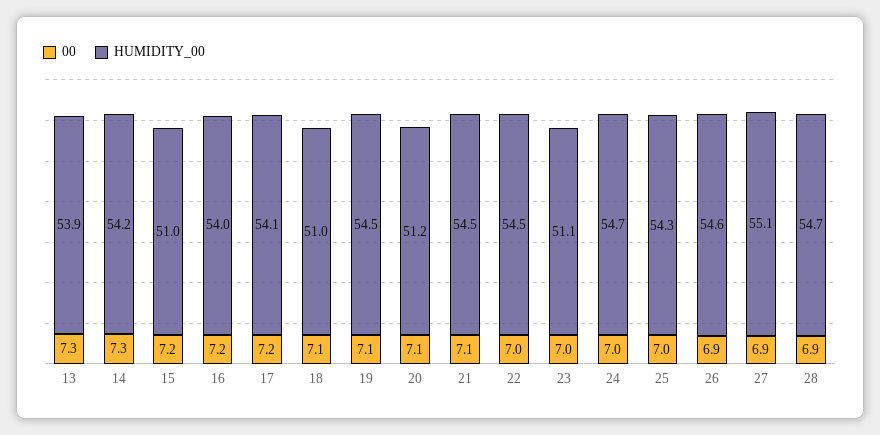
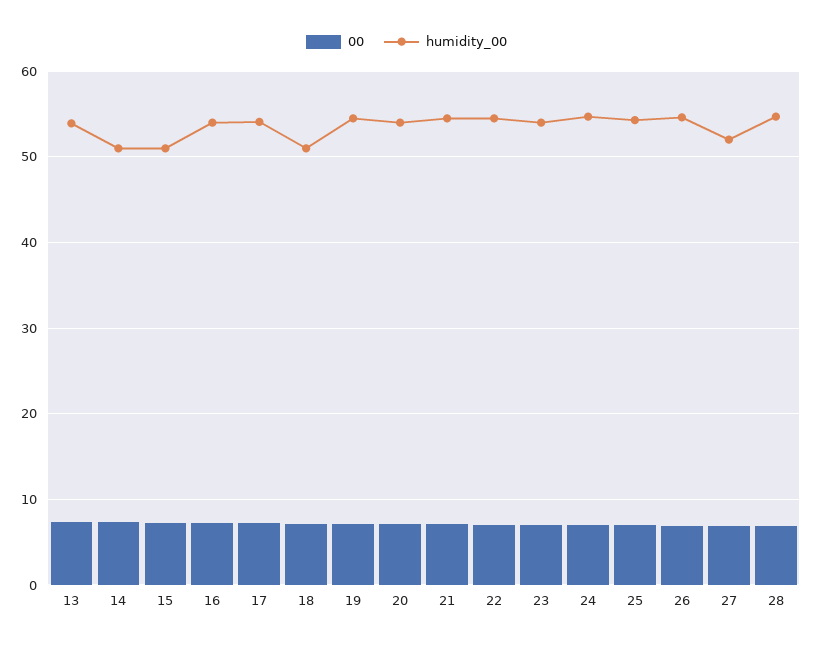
HUMIDITY_00, 14: 54.2 -> 51
HUMIDITY_00, 20: 51.2 -> 54
HUMIDITY_00, 23: 51.1 -> 54
HUMIDITY_00, 27: 55.1 -> 52

